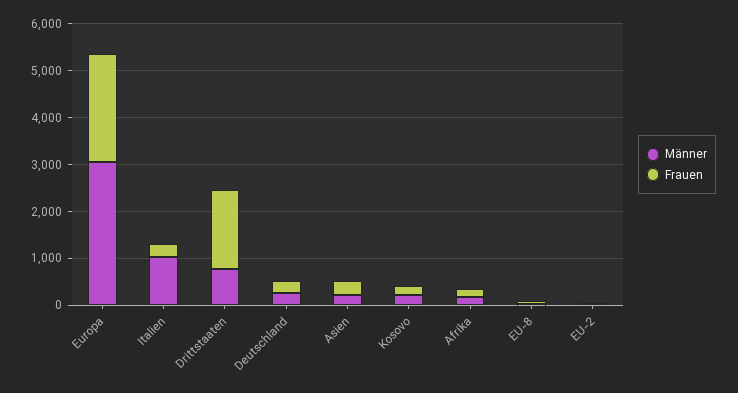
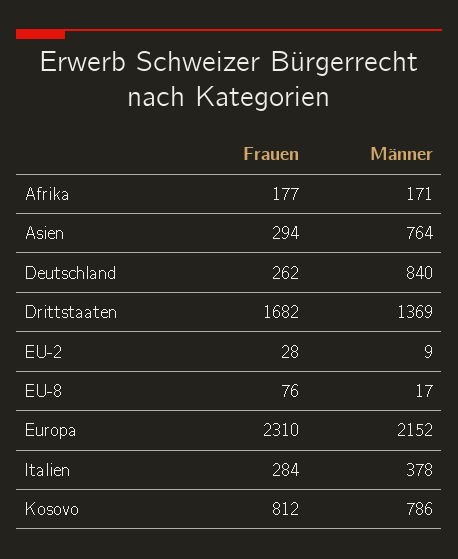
Männer, Europa: 3000 -> 2152
Männer, Italien: 1000 -> 378
Männer, Drittstaaten: 800 -> 1369
Männer, Deutschland: 200 -> 840
Männer, Asien: 200 -> 764
Männer, Kosovo: 200 -> 786
Frauen, Kosovo: 200 -> 812

